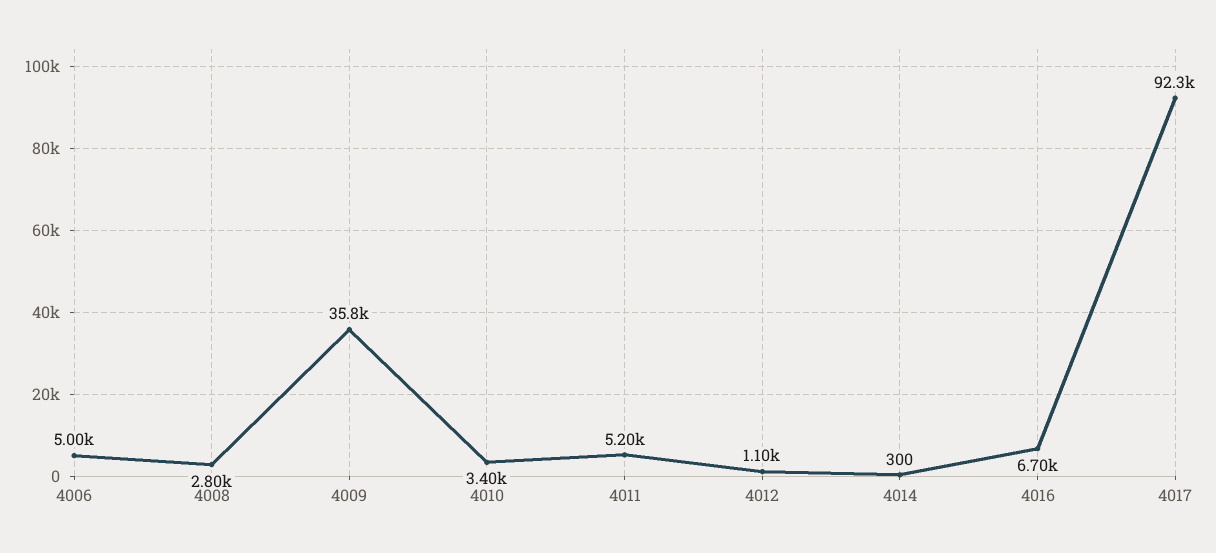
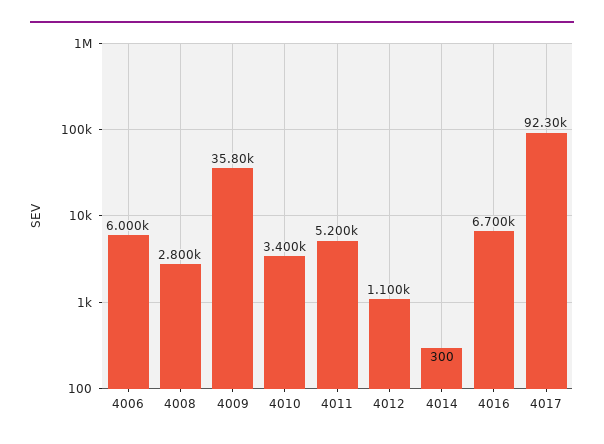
4006: 5000 -> 6000

